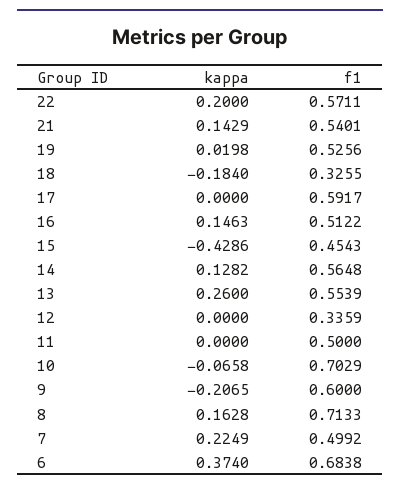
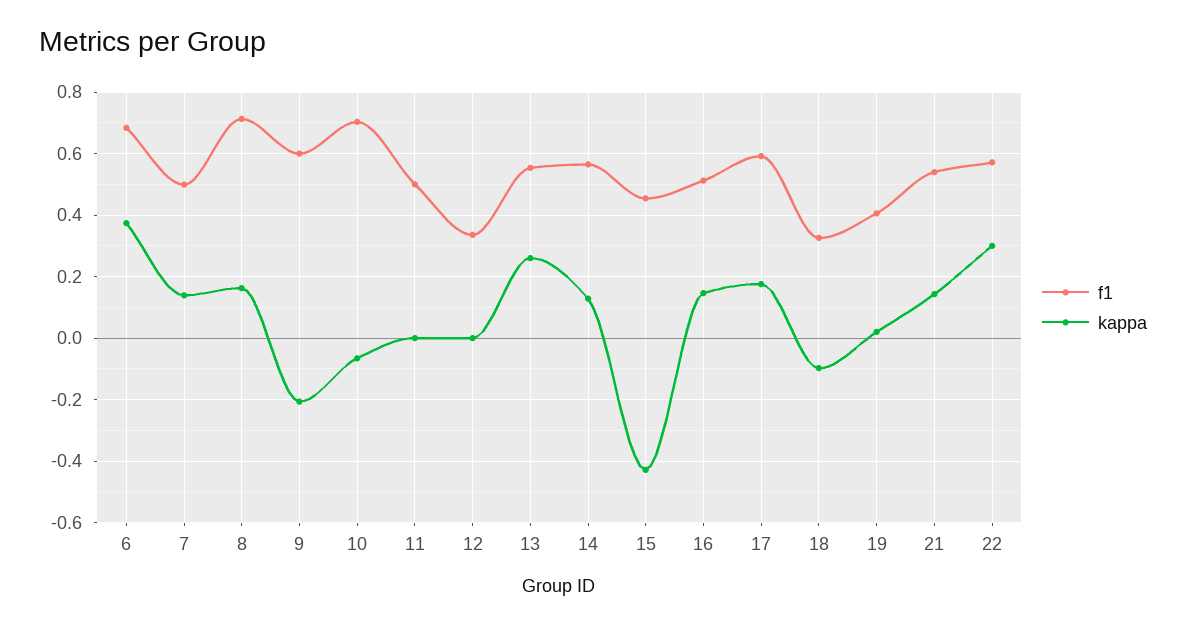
kappa, 22: 0.2 -> 0.3
f1, 19: 0.5256 -> 0.4
kappa, 18: -0.184 -> -0.1
kappa, 17: 0 -> 0.18
kappa, 7: 0.2249 -> 0.14

